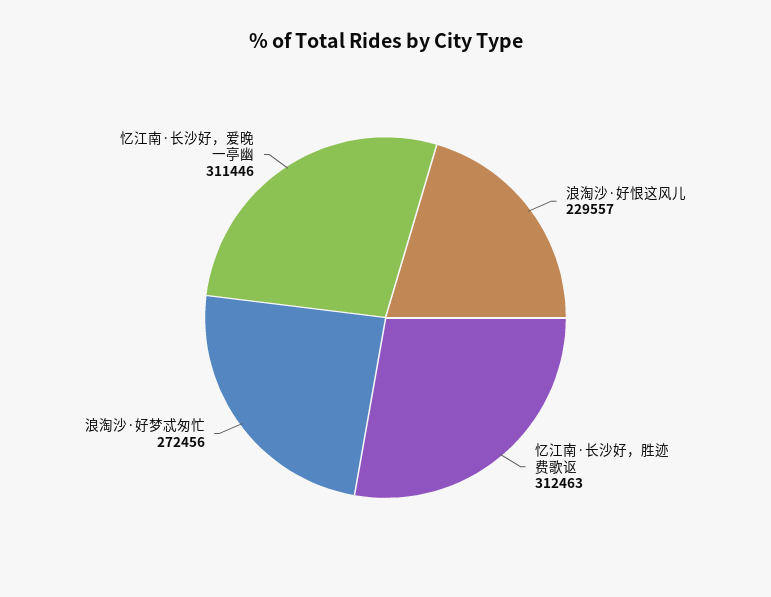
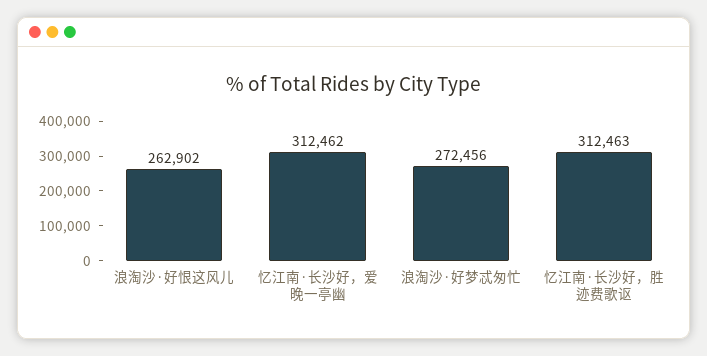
浪淘沙·好恨这风儿: 229557 -> 262902
忆江南·长沙好，爱晚一亭幽: 311446 -> 312462

